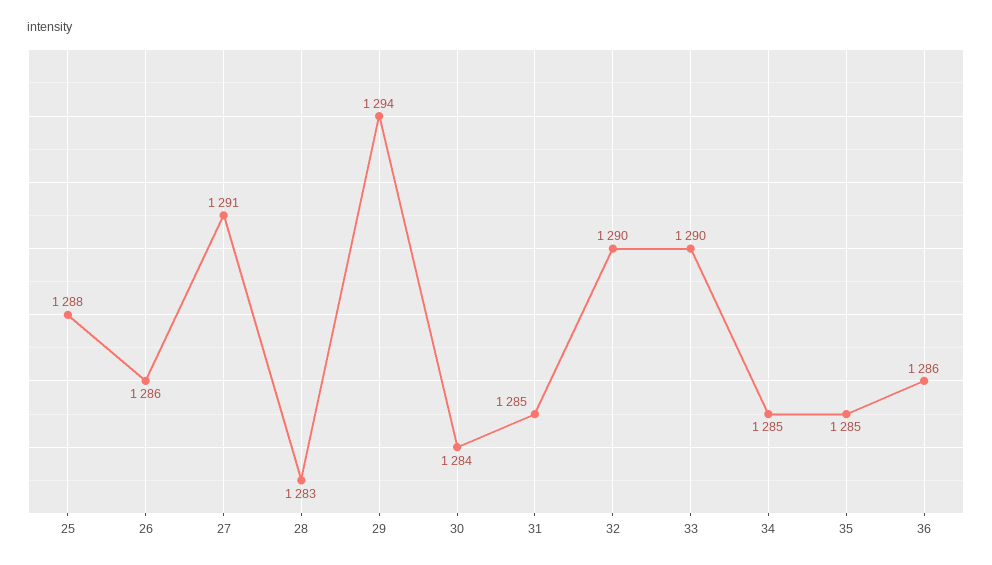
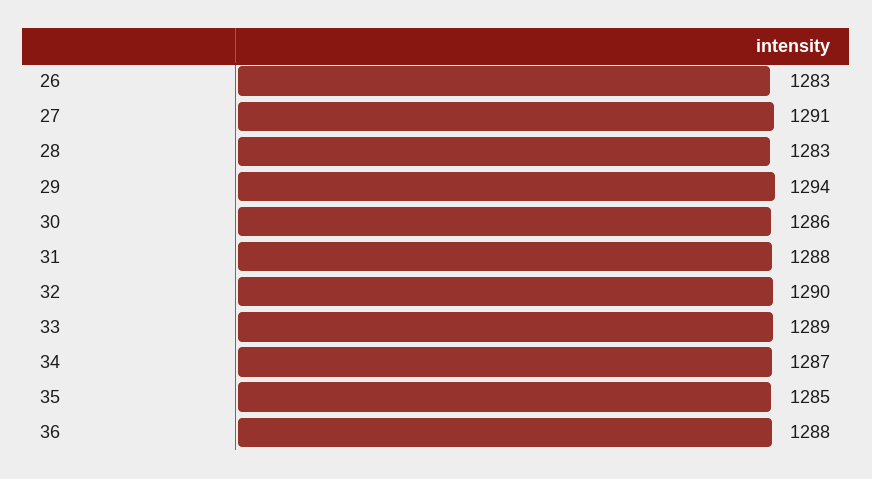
25: 1288 -> none
26: 1286 -> 1283
30: 1284 -> 1286
31: 1285 -> 1288
33: 1290 -> 1289
34: 1285 -> 1287
36: 1286 -> 1288

